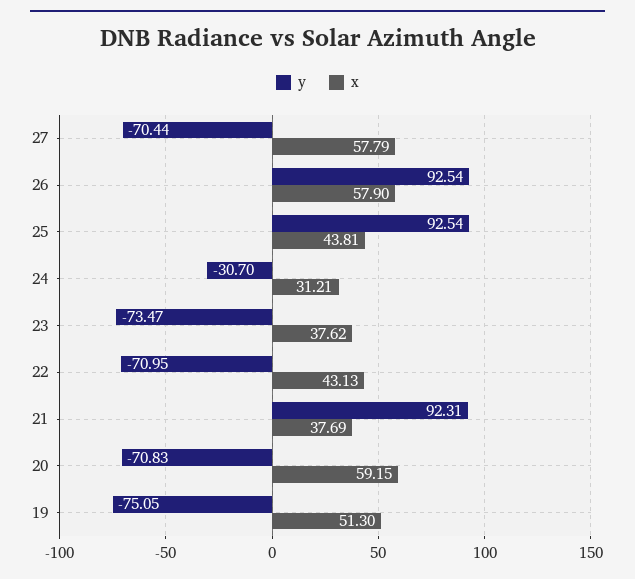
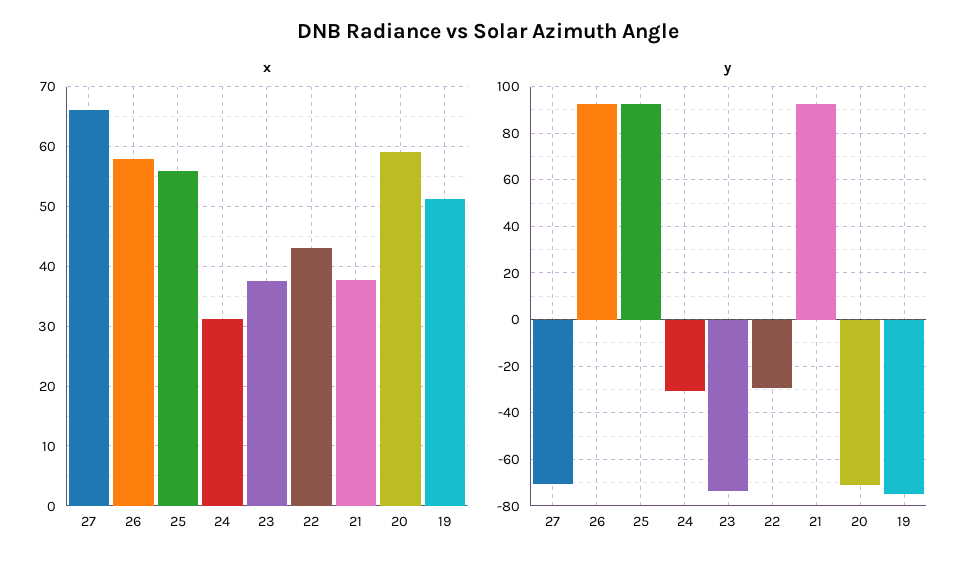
x, 27: 57.79 -> 66
x, 25: 43.81 -> 56
y, 22: -70.95 -> -30

